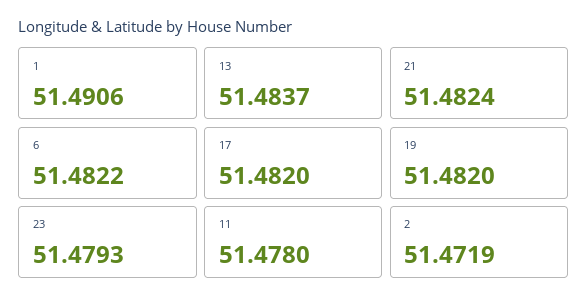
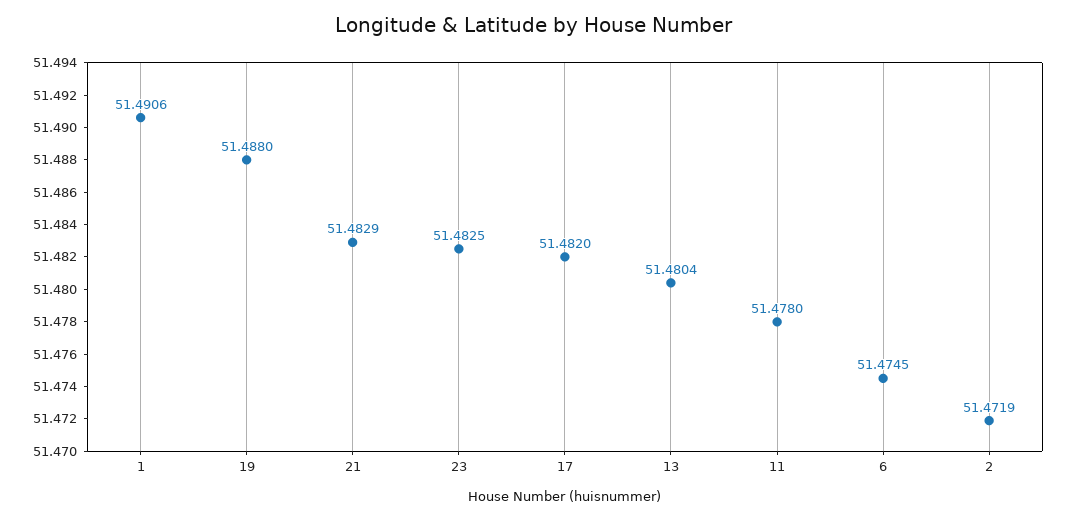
13: 51.4837 -> 51.4804
21: 51.4824 -> 51.4829
6: 51.4822 -> 51.4745
19: 51.482 -> 51.488
23: 51.4793 -> 51.4825

